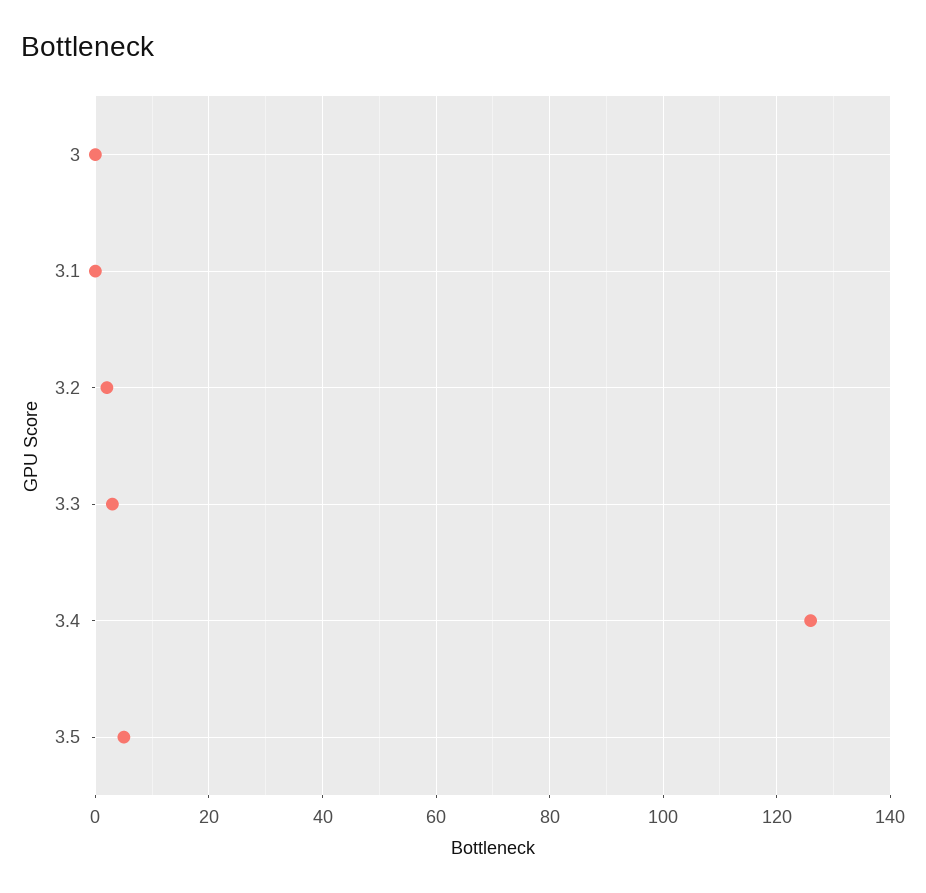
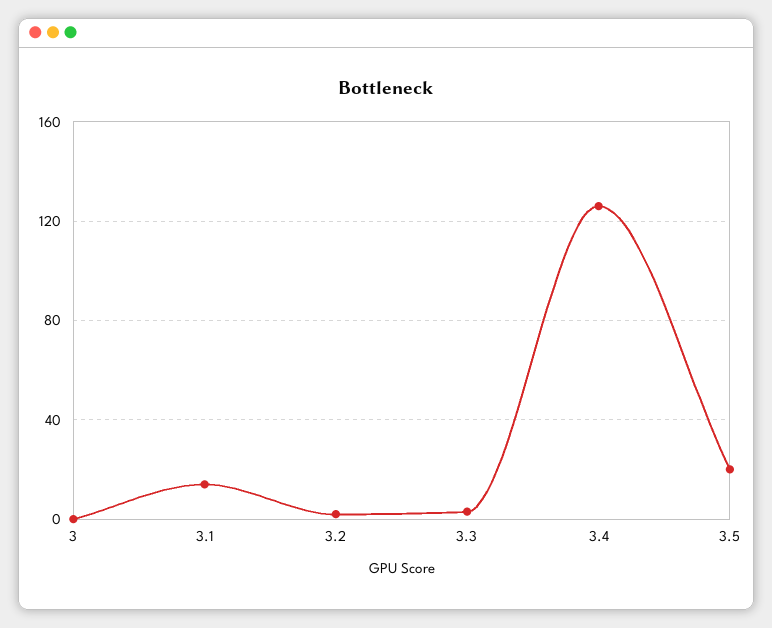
3.1: 0 -> 15
3.5: 5 -> 20

